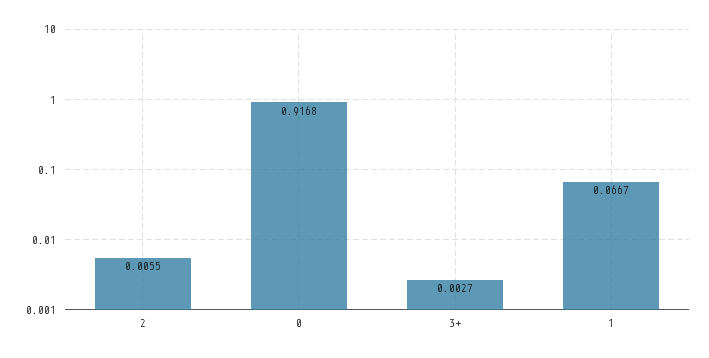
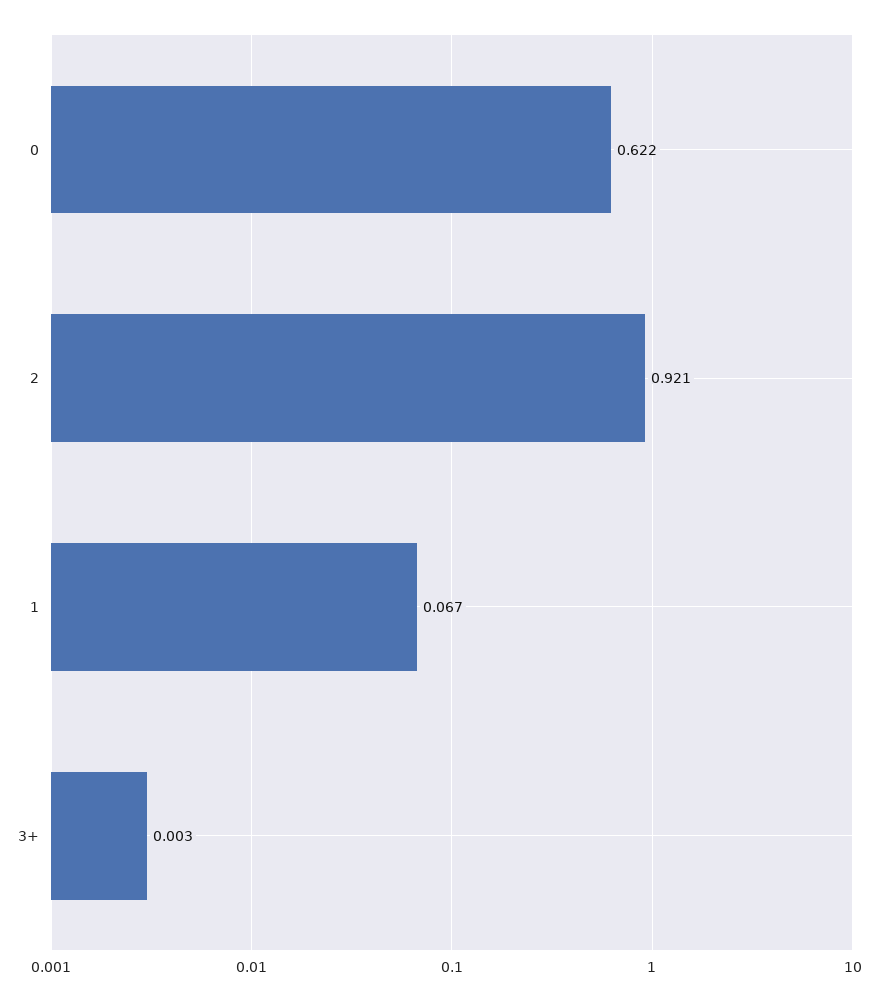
2: 0.0055 -> 0.921
0: 0.9168 -> 0.622

